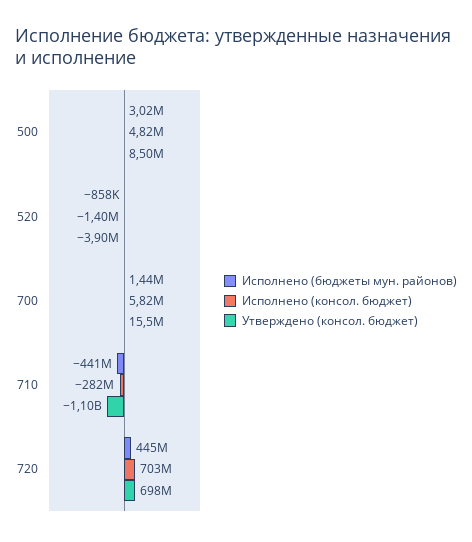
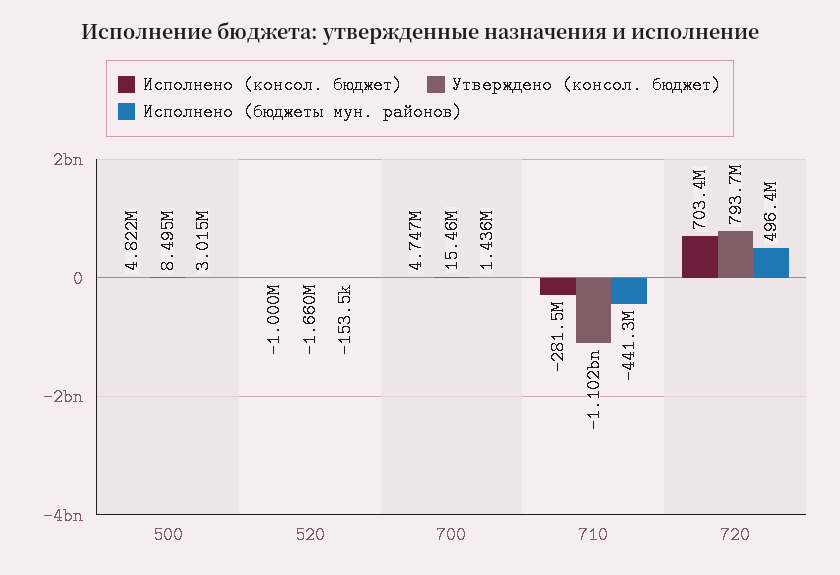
Исполнено (бюджеты мун. районов), 520: -858000 -> -153500
Исполнено (консол. бюджет), 520: -1400000 -> -1000000
Утверждено (консол. бюджет), 520: -3900000 -> -1660000
Исполнено (консол. бюджет), 700: 5820000 -> 4747000
Исполнено (бюджеты мун. районов), 720: 445000000 -> 496400000
Утверждено (консол. бюджет), 720: 698000000 -> 793700000

